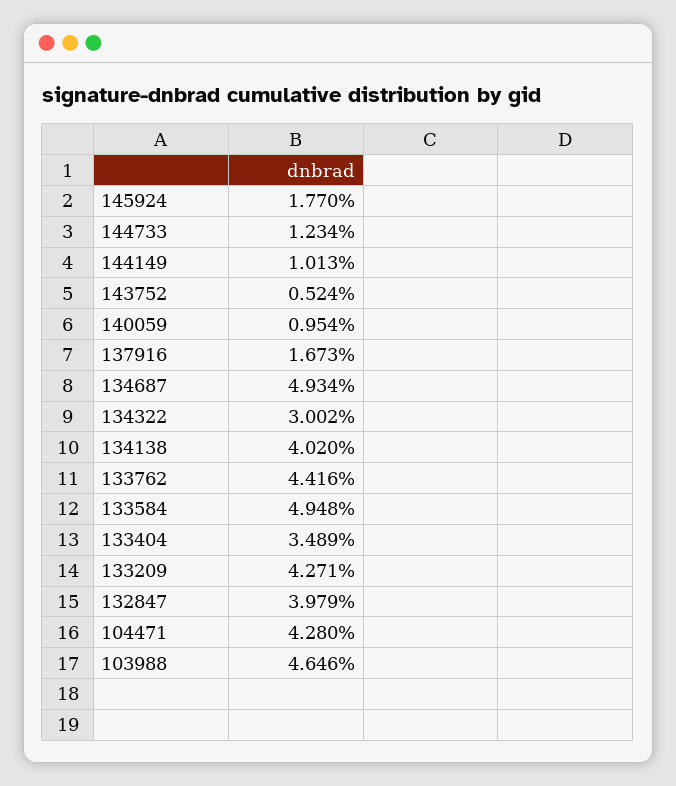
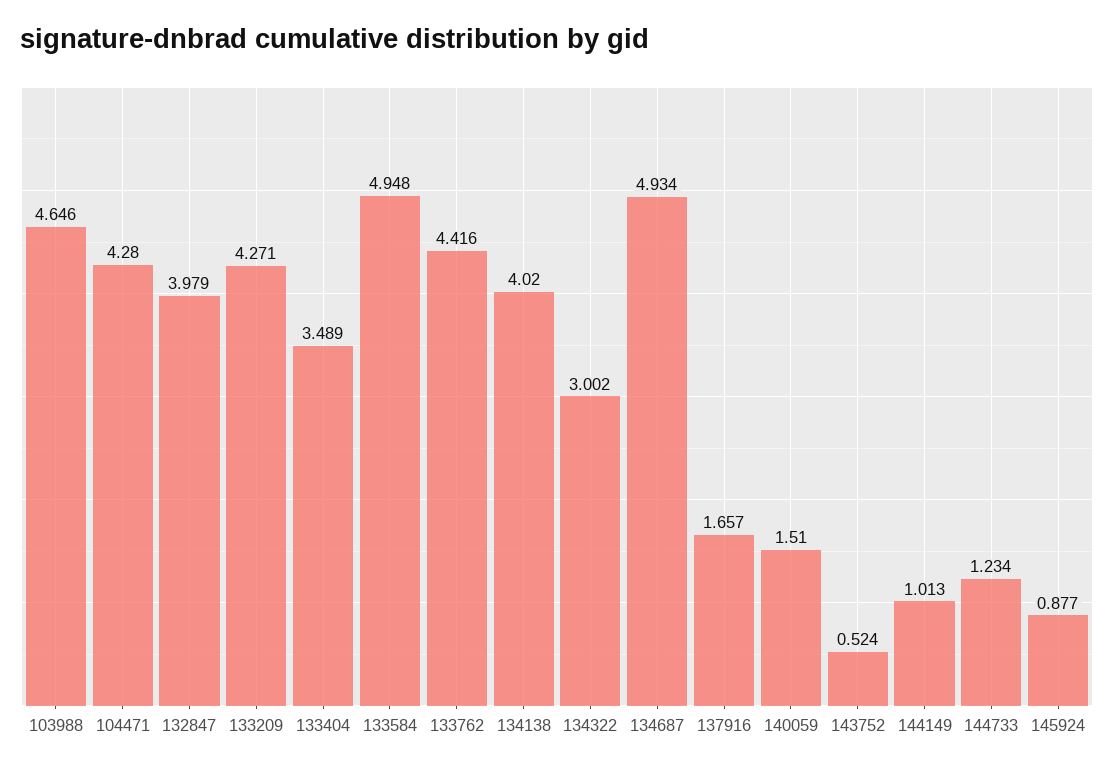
145924: 1.77 -> 0.877
140059: 0.954 -> 1.51
137916: 1.673 -> 1.657

